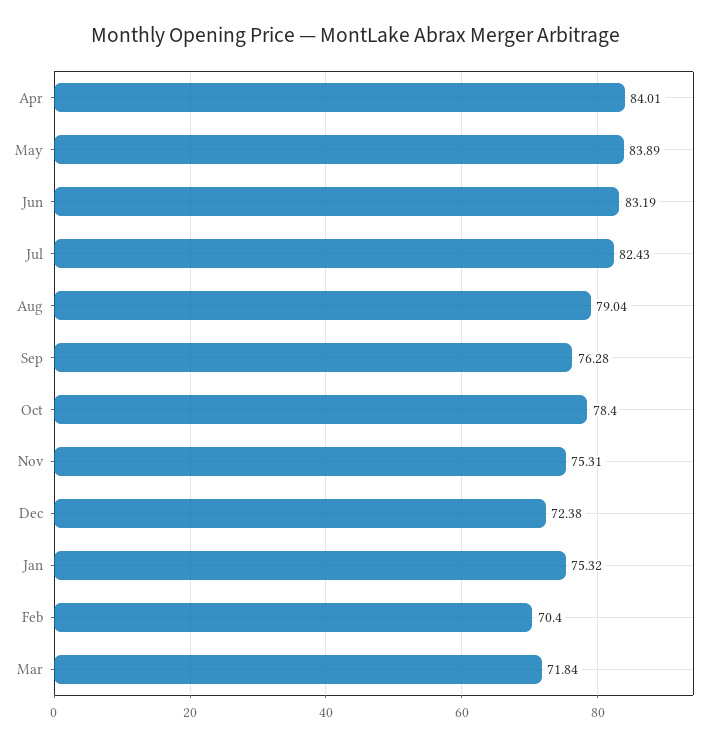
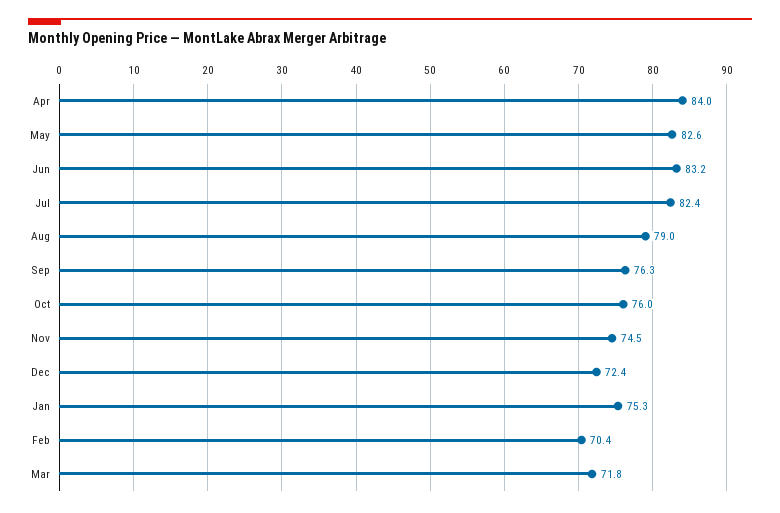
May: 83.89 -> 82.6
Oct: 78.4 -> 76
Nov: 75.31 -> 74.5

